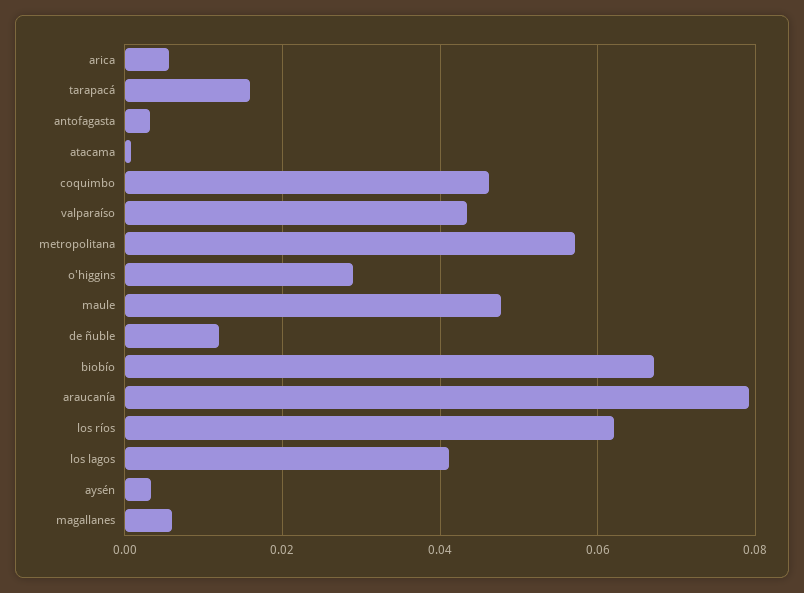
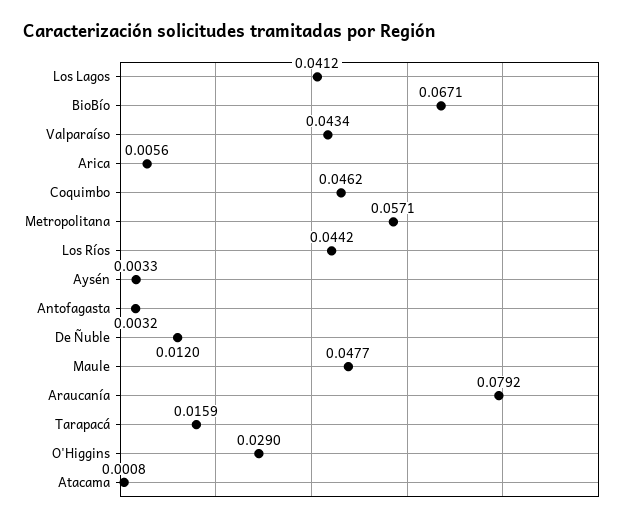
los ríos: 0.062 -> 0.0442
magallanes: 0.006 -> none

